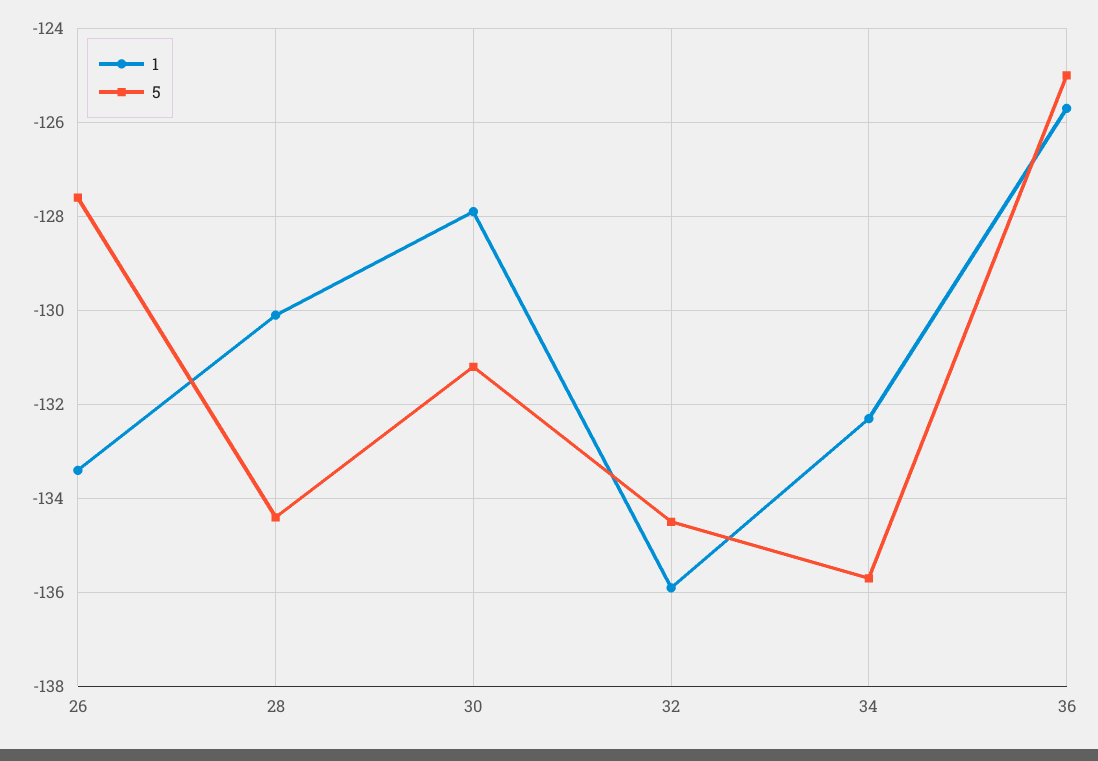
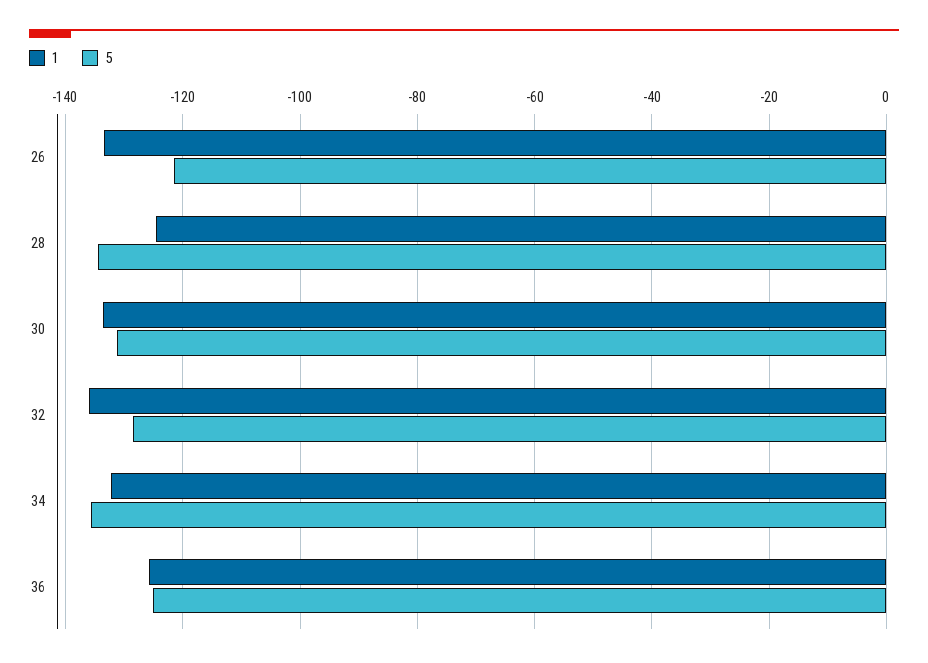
5, 26: -127.5 -> -122
1, 28: -130 -> -124
1, 30: -128 -> -134
5, 32: -134.5 -> -128

